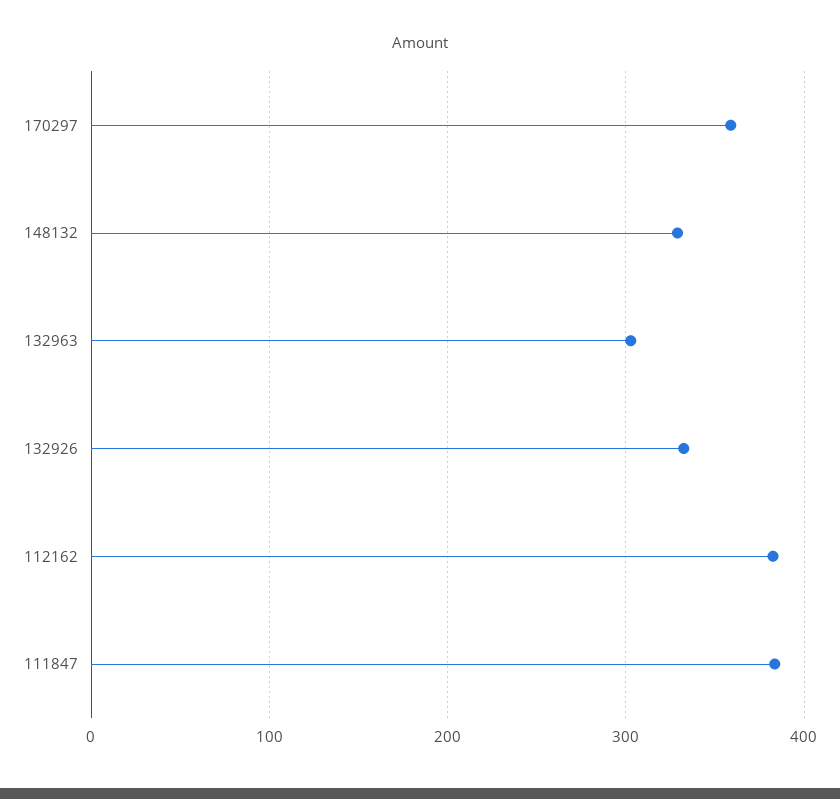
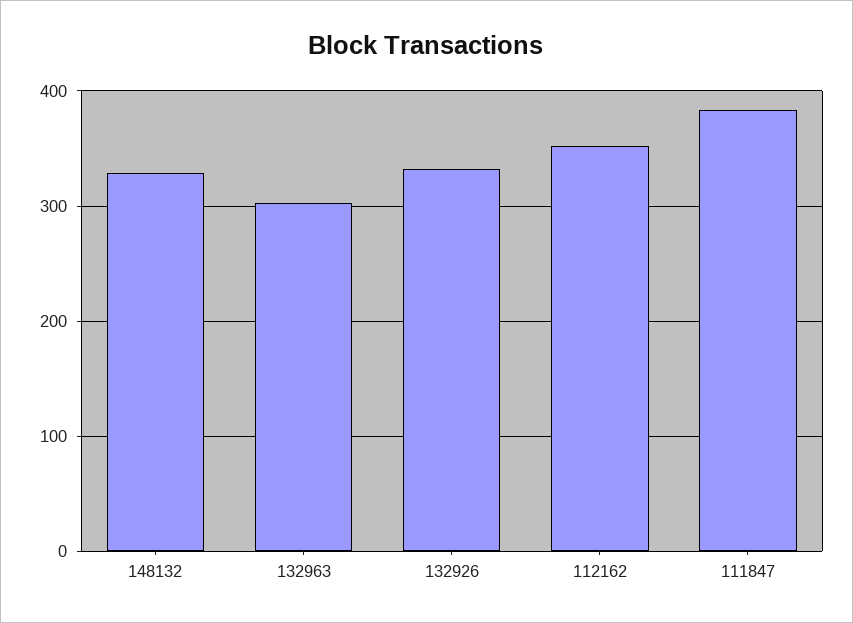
170297: 360 -> none
112162: 380 -> 350

